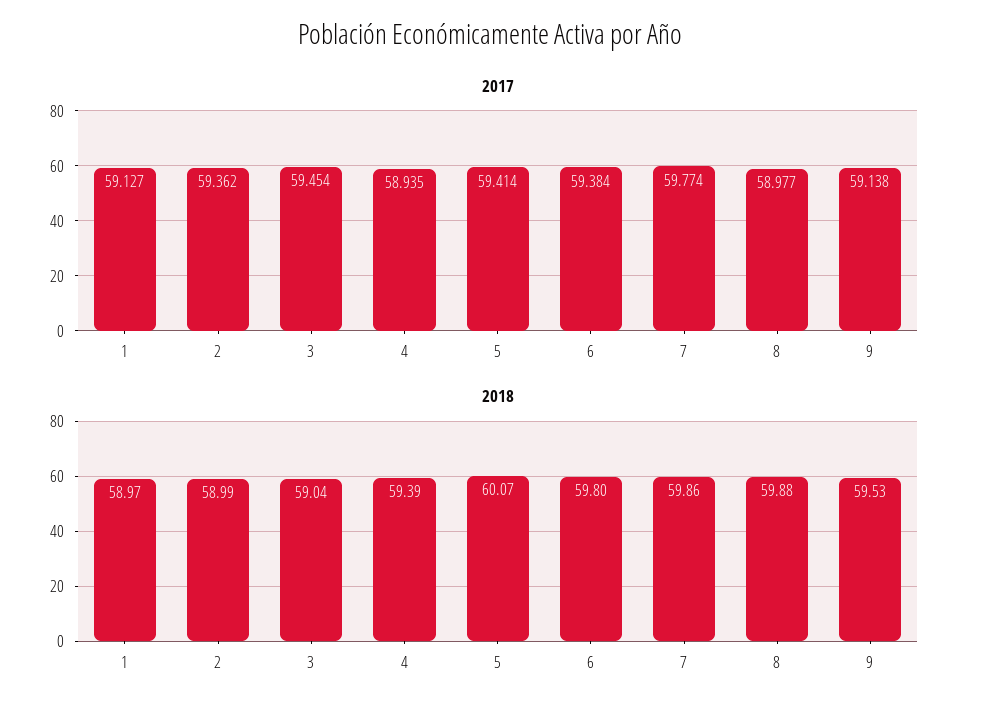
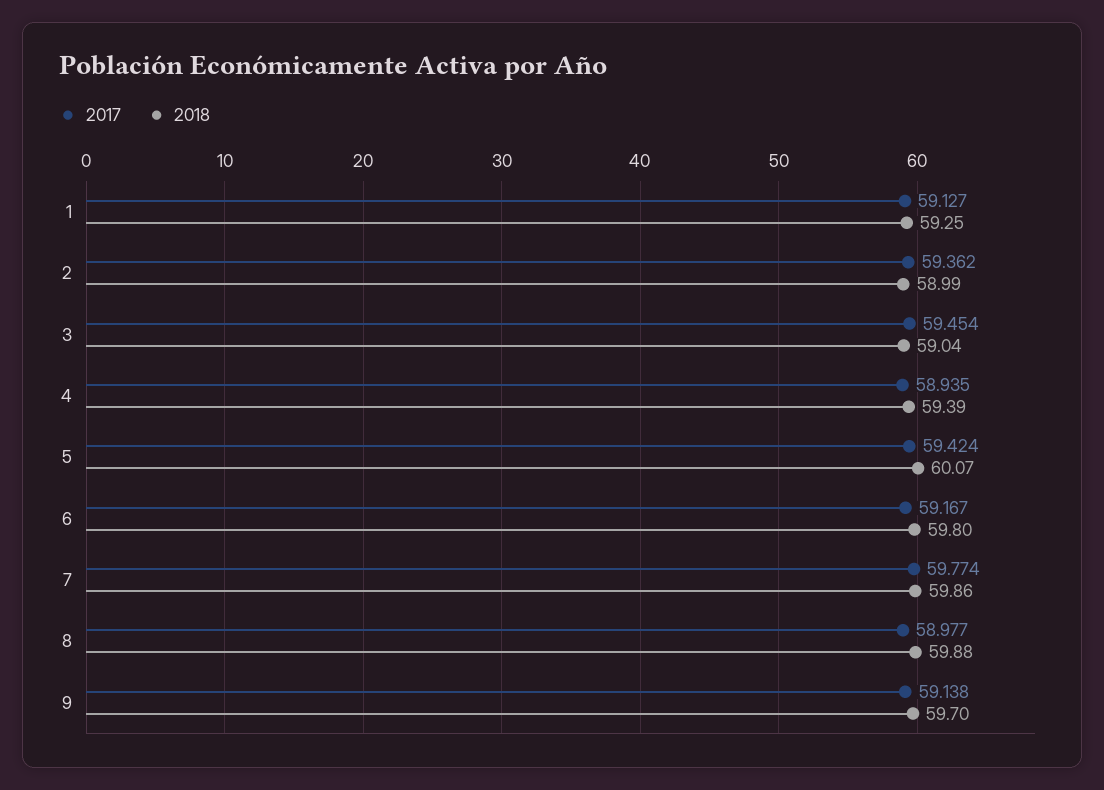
2017, 5: 59.414 -> 59.424
2017, 6: 59.384 -> 59.167
2018, 1: 58.97 -> 59.25
2018, 9: 59.53 -> 59.7

